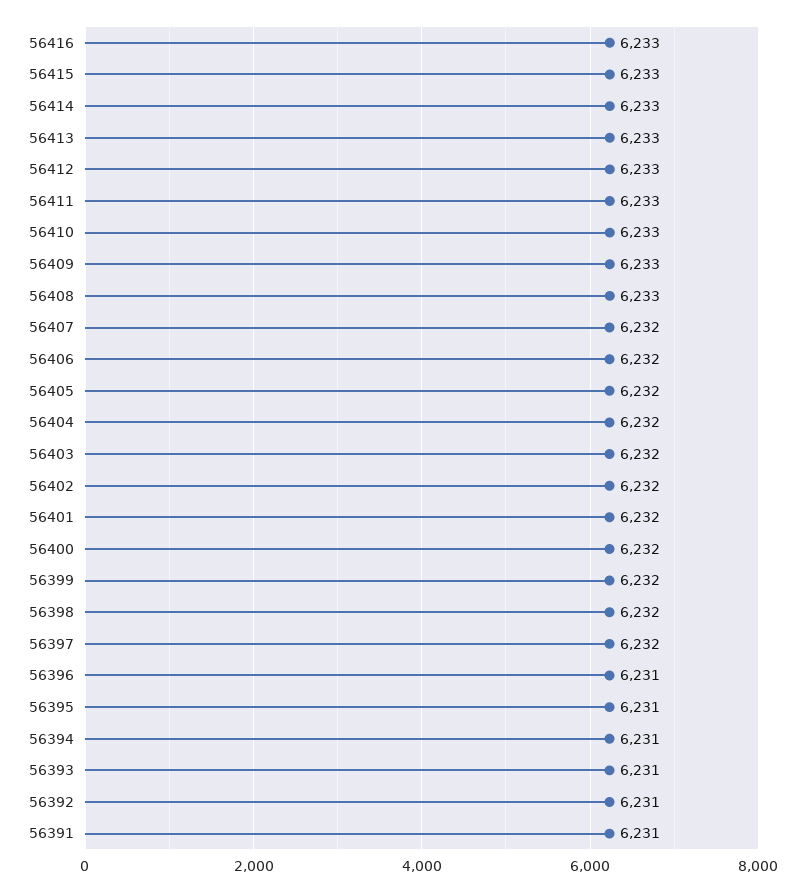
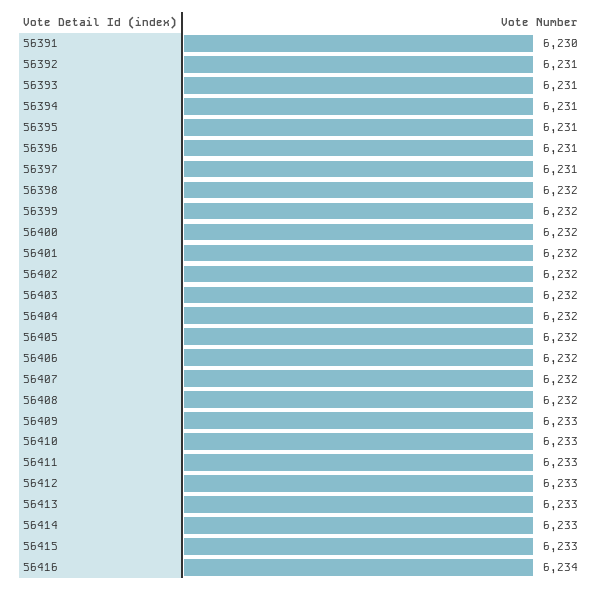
56416: 6233 -> 6234
56408: 6233 -> 6232
56397: 6232 -> 6231
56391: 6231 -> 6230

